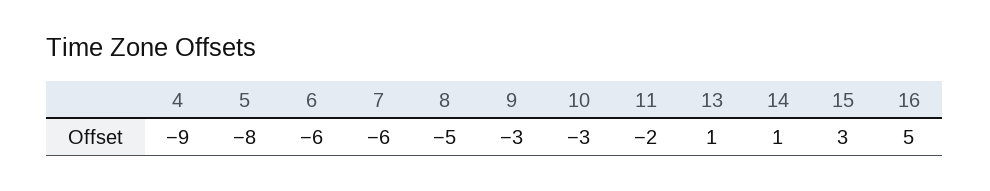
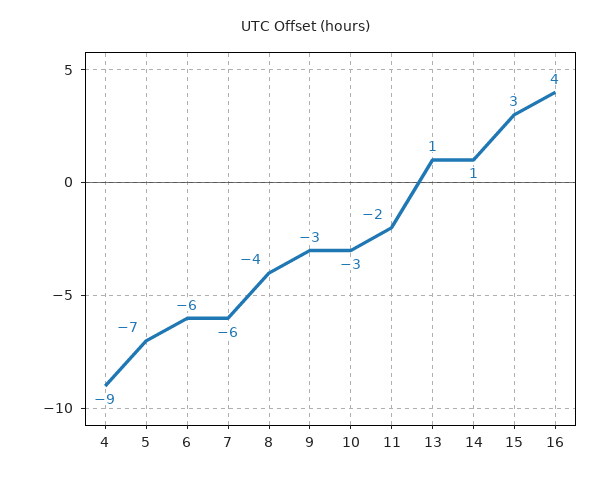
5: -8 -> -7
8: -5 -> -4
16: 5 -> 4

